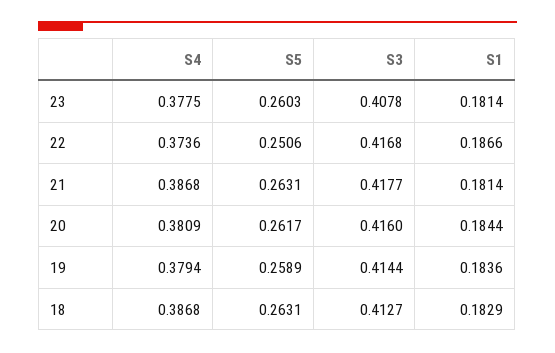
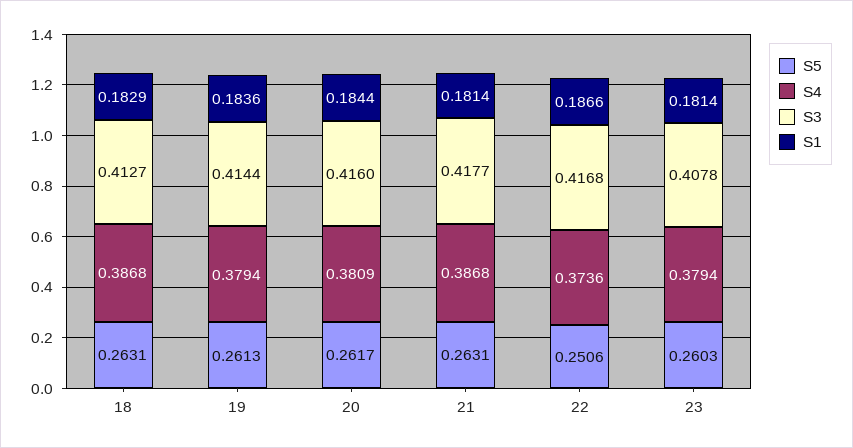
S4, 23: 0.3775 -> 0.3794
S5, 19: 0.2589 -> 0.2613

